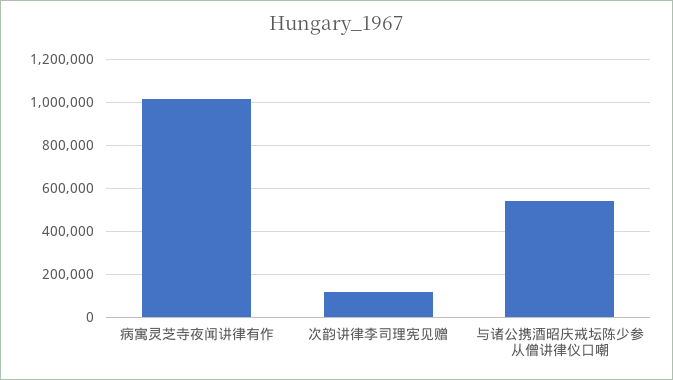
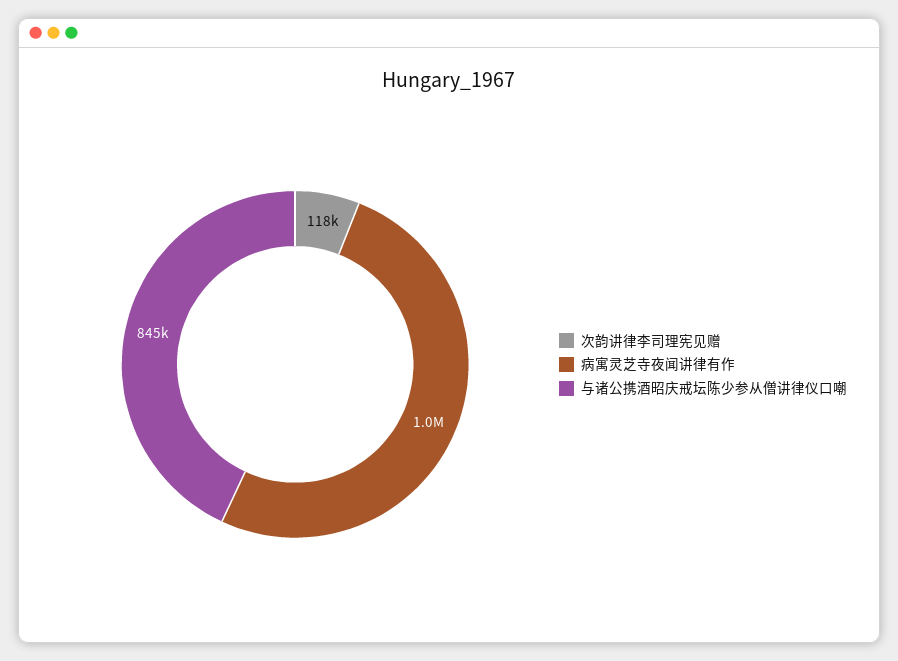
与诸公携酒昭庆戒坛陈少参从僧讲律仪口嘲: 550000 -> 845000

